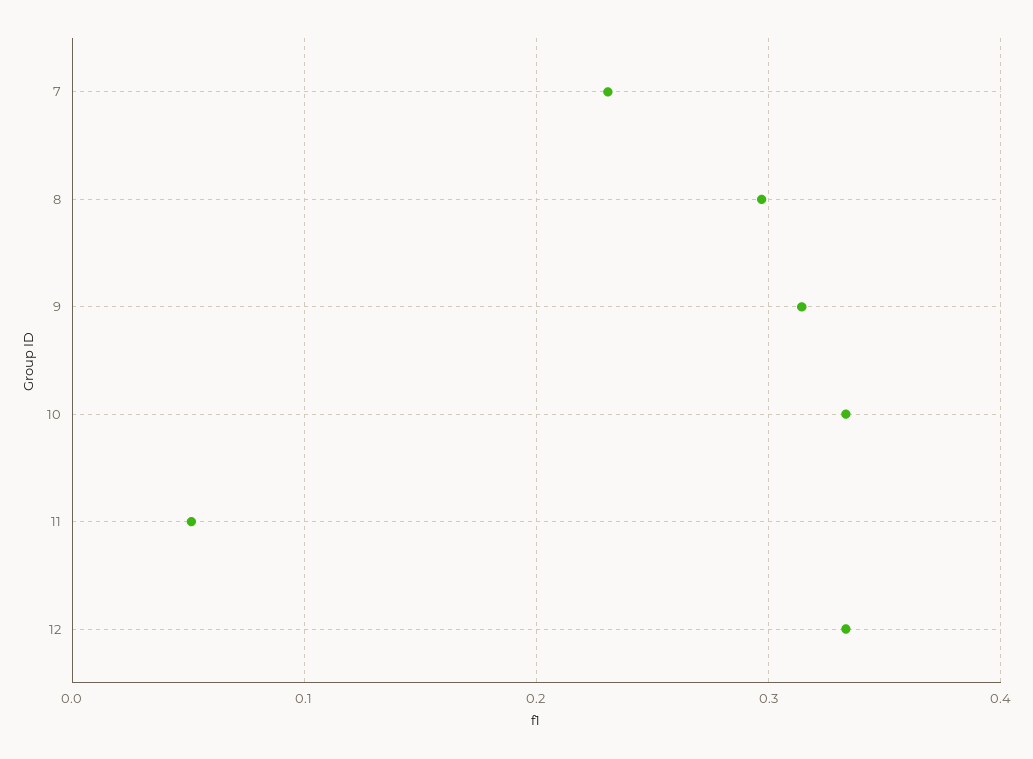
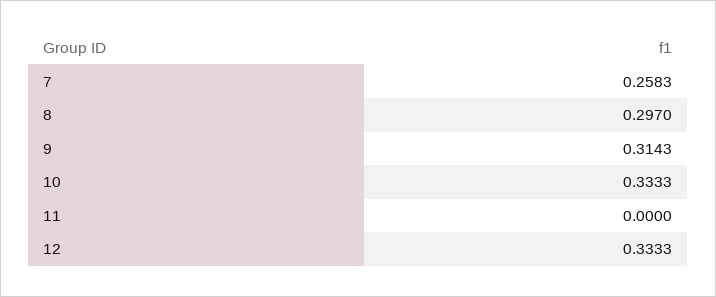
7: 0.23 -> 0.2583
11: 0.05 -> 0

